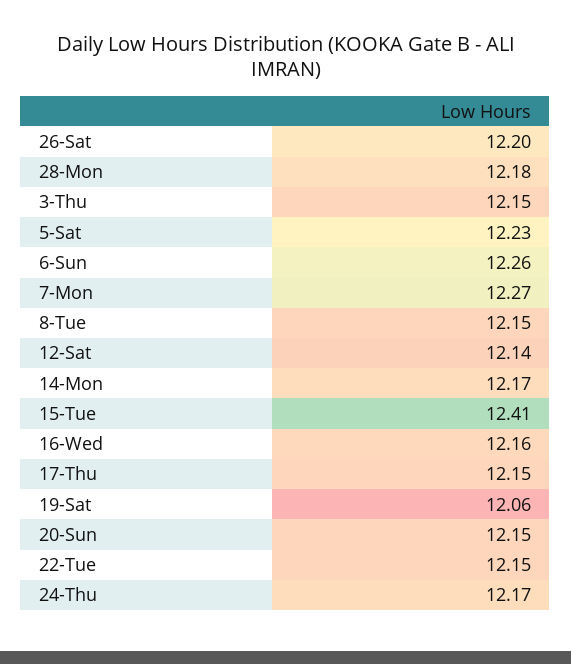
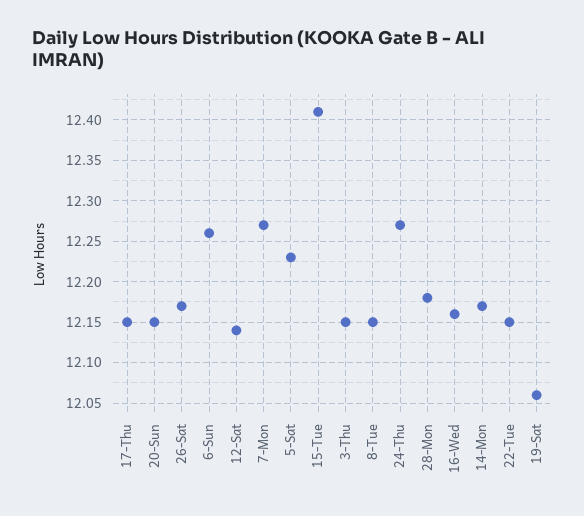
26-Sat: 12.2 -> 12.17
24-Thu: 12.17 -> 12.27

